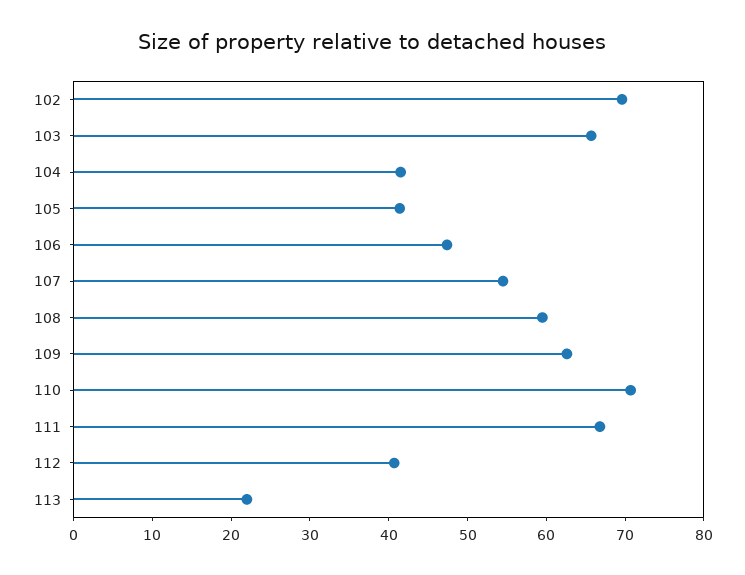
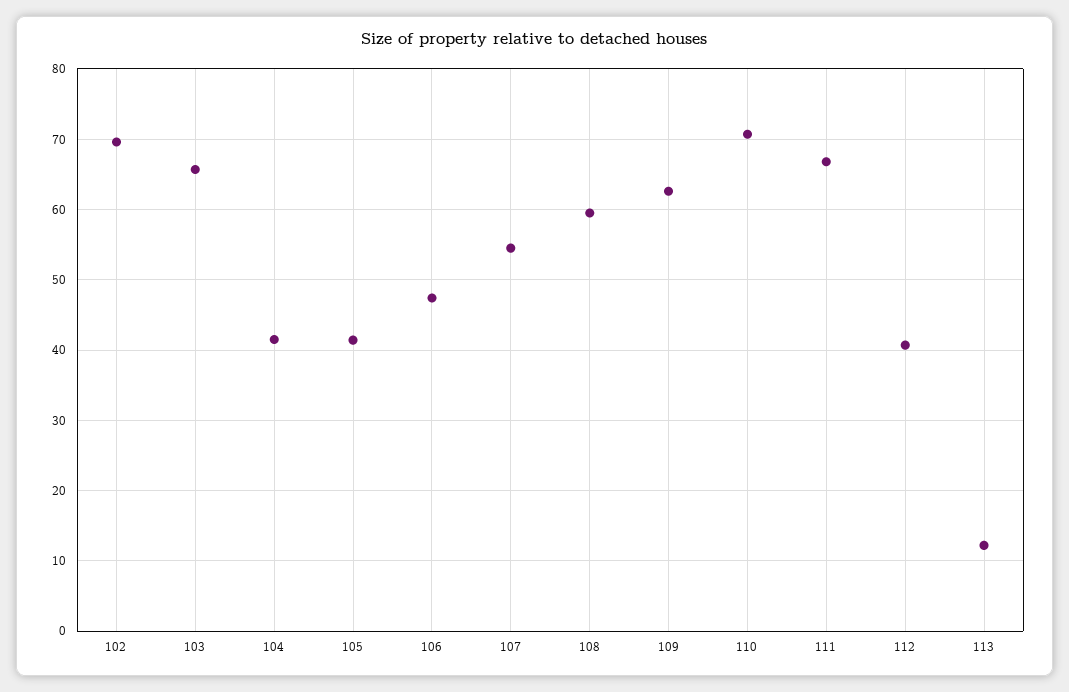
113: 22 -> 12

